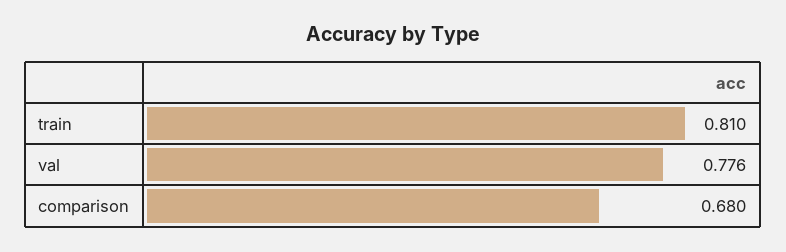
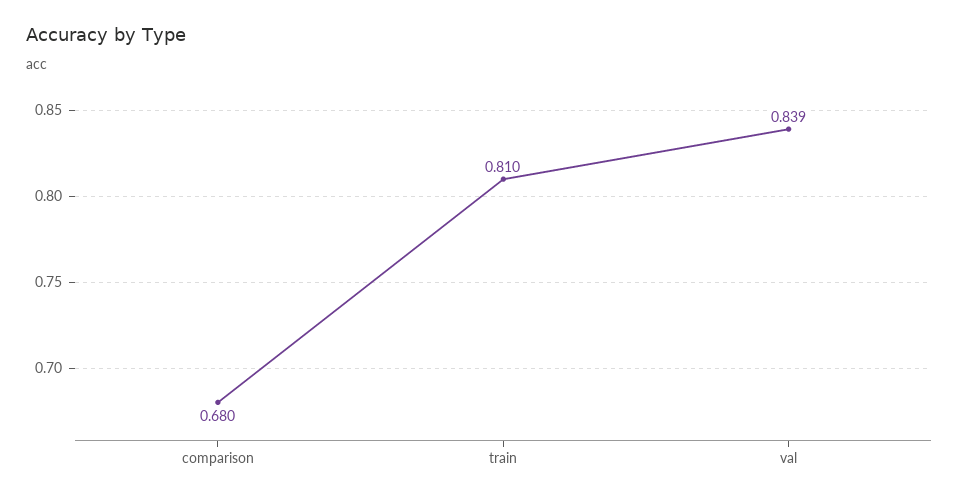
val: 0.776 -> 0.839

